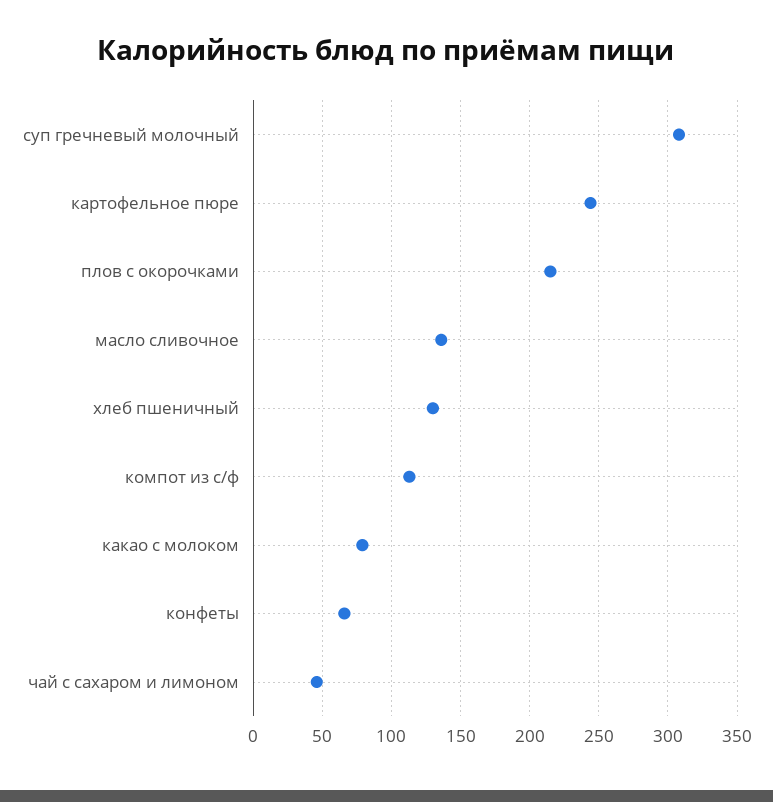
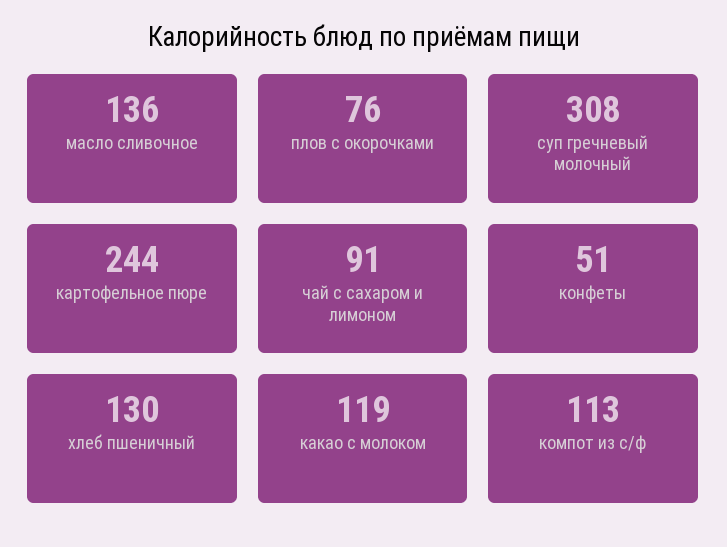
плов с окорочками: 215 -> 76
какао с молоком: 80 -> 119
конфеты: 65 -> 51
чай с сахаром и лимоном: 45 -> 91

